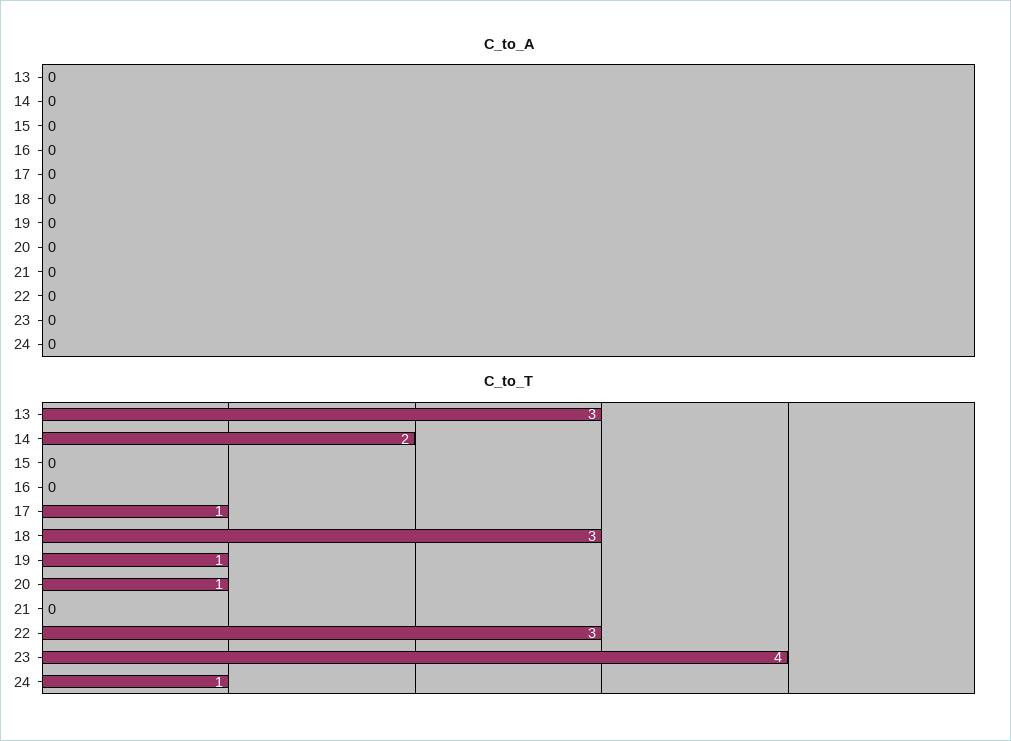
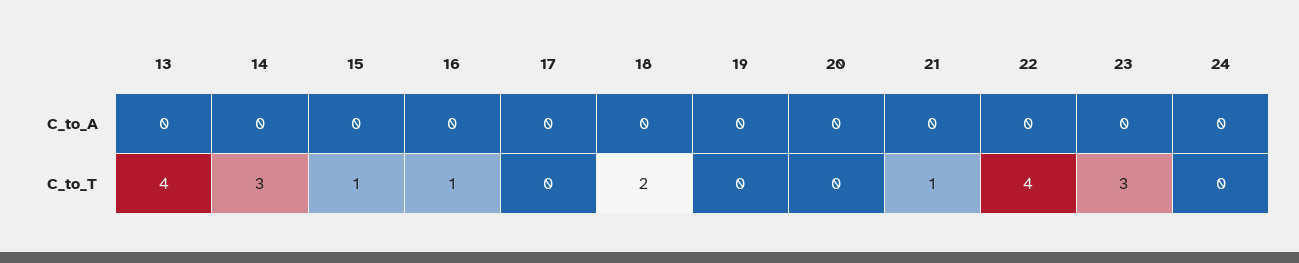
C_to_T, 13: 3 -> 4
C_to_T, 14: 2 -> 3
C_to_T, 15: 0 -> 1
C_to_T, 16: 0 -> 1
C_to_T, 17: 1 -> 0
C_to_T, 18: 3 -> 2
C_to_T, 19: 1 -> 0
C_to_T, 20: 1 -> 0
C_to_T, 21: 0 -> 1
C_to_T, 22: 3 -> 4
C_to_T, 23: 4 -> 3
C_to_T, 24: 1 -> 0

